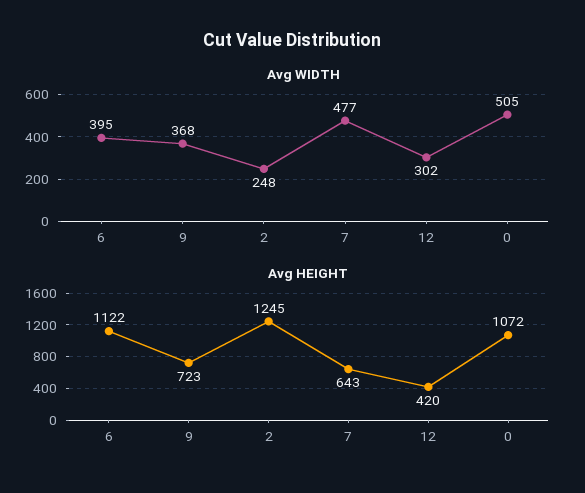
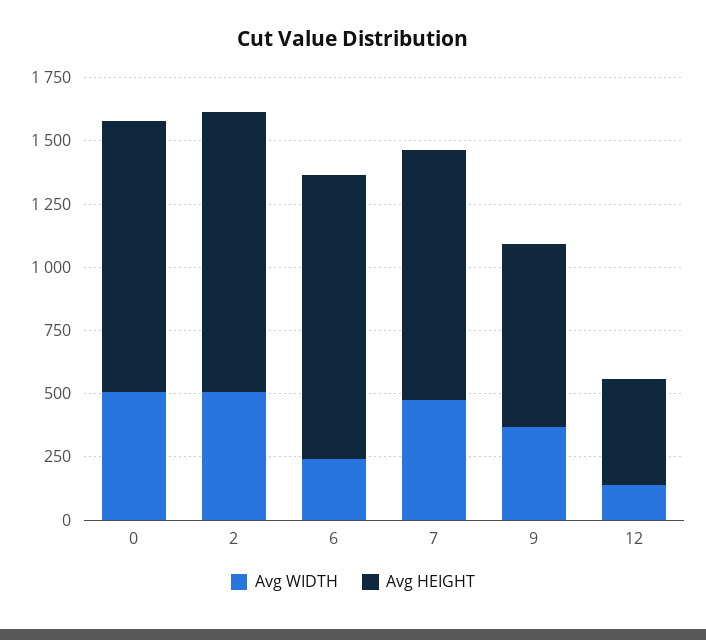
Avg WIDTH, 6: 395 -> 250
Avg WIDTH, 2: 248 -> 500
Avg WIDTH, 12: 302 -> 150
Avg HEIGHT, 2: 1245 -> 1100
Avg HEIGHT, 7: 643 -> 1000

